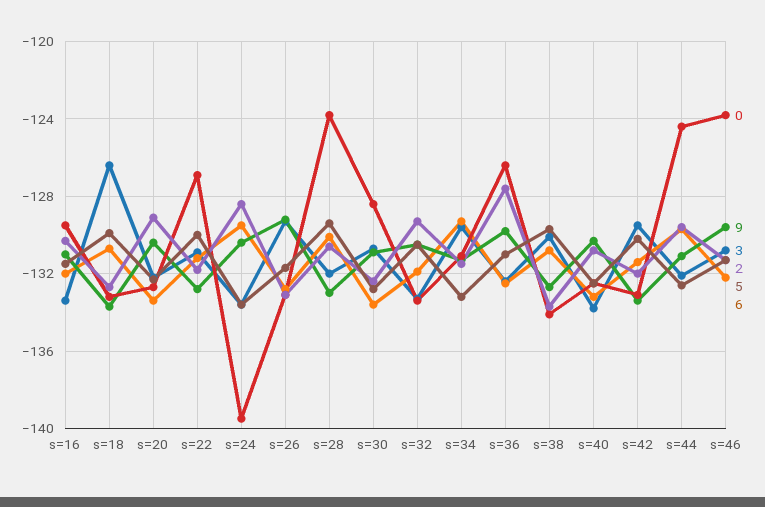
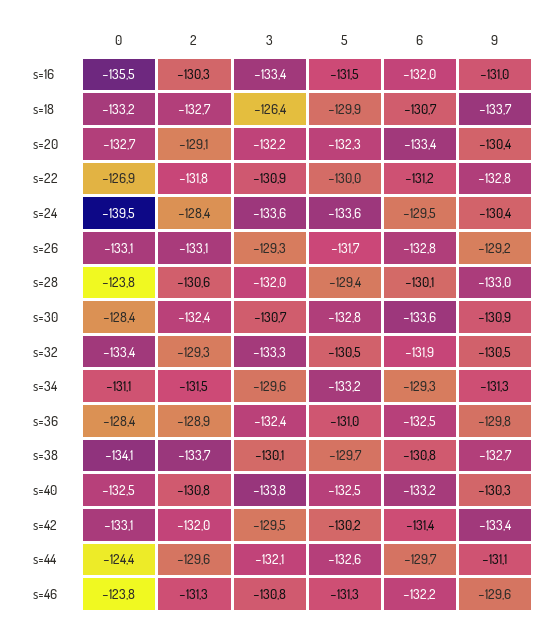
0, s=16: -129.5 -> -135.5
0, s=36: -126.5 -> -128.4
2, s=36: -127.5 -> -128.9

